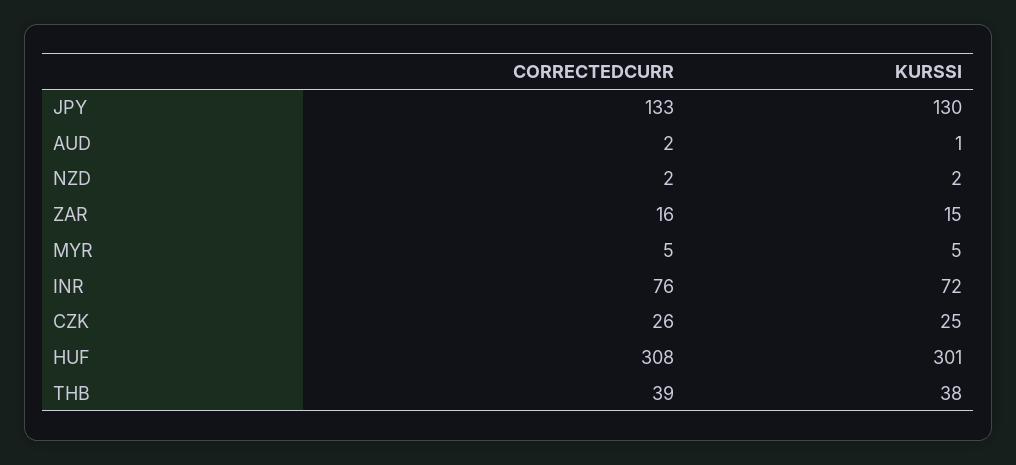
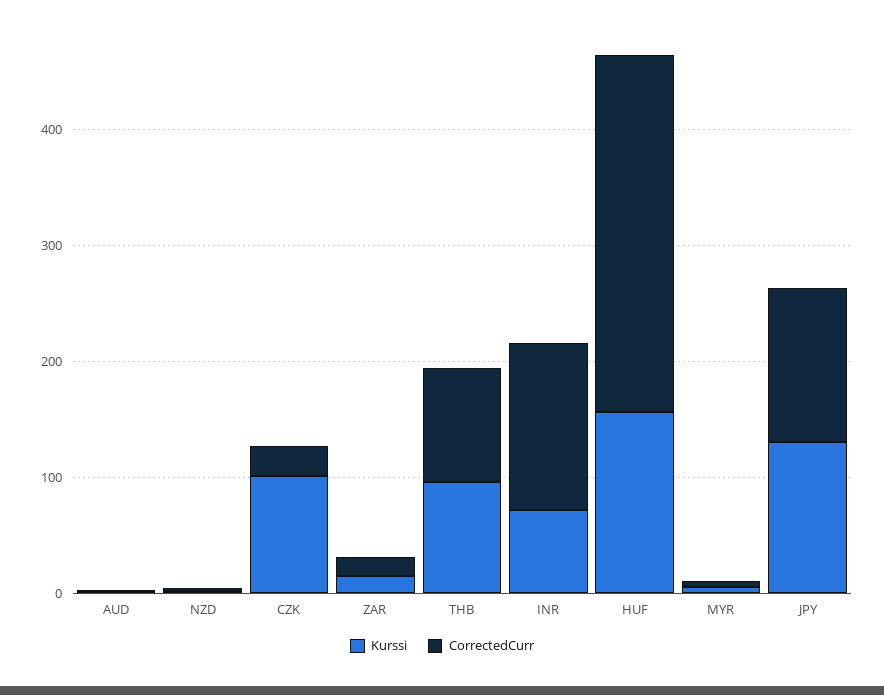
CORRECTEDCURR, INR: 76 -> 140
KURSSI, CZK: 25 -> 100
KURSSI, HUF: 301 -> 160
CORRECTEDCURR, THB: 39 -> 100
KURSSI, THB: 38 -> 100

